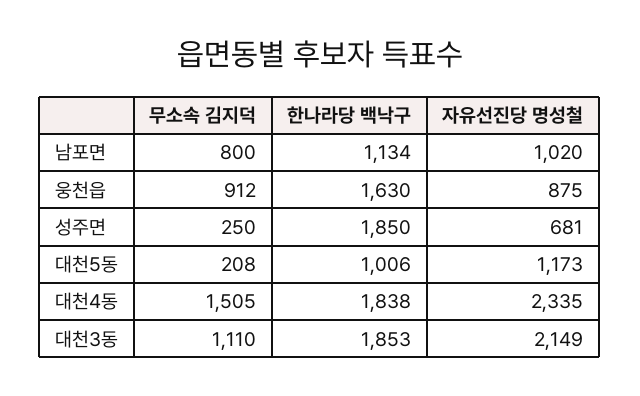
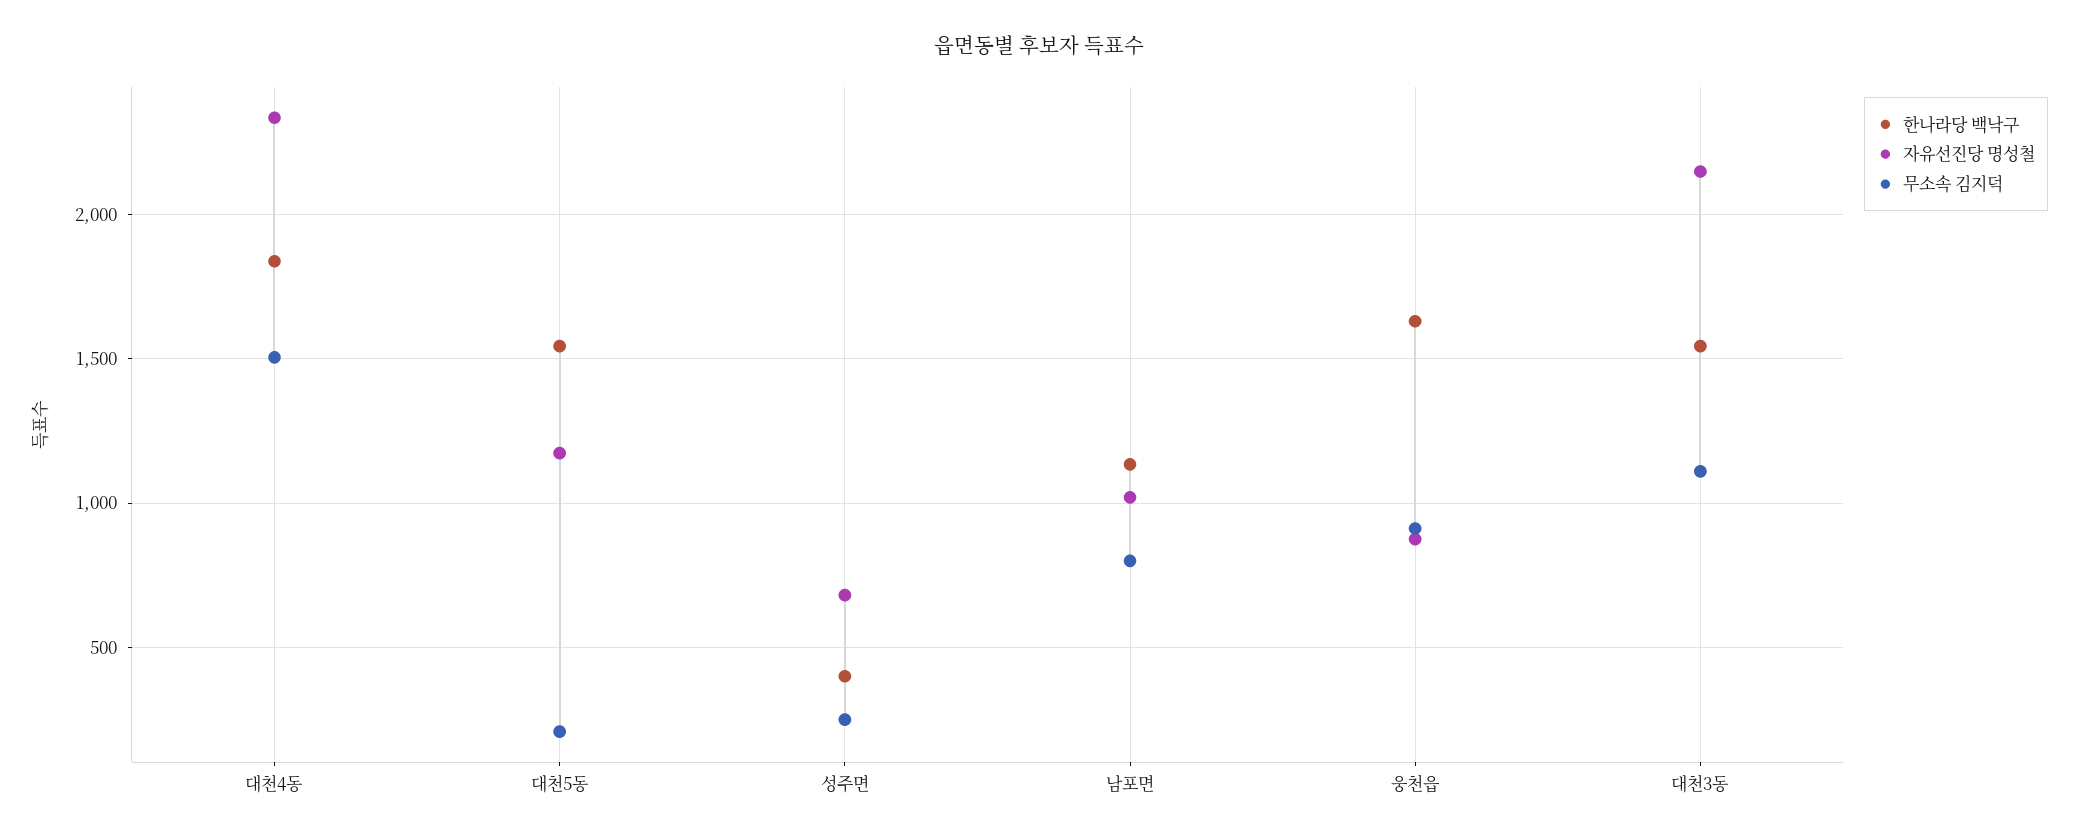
한나라당 백낙구, 성주면: 1850 -> 400
한나라당 백낙구, 대천5동: 1006 -> 1550
한나라당 백낙구, 대천3동: 1853 -> 1550

